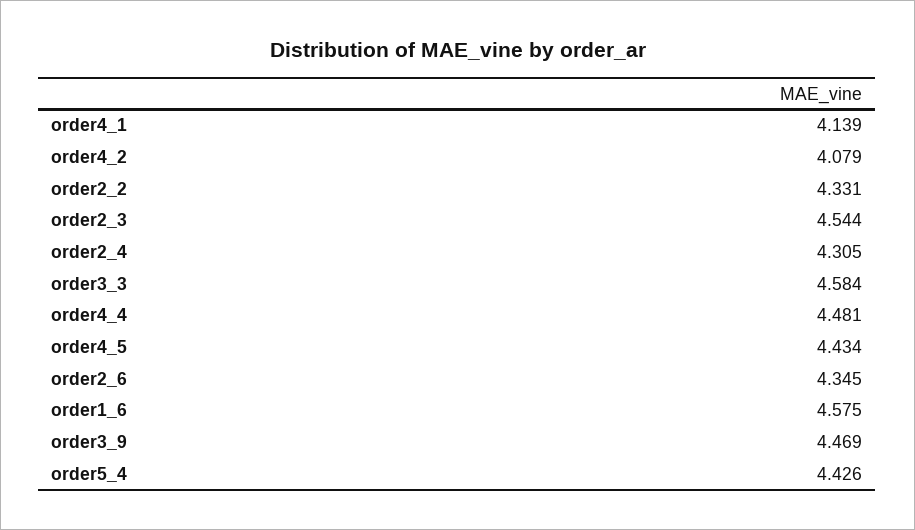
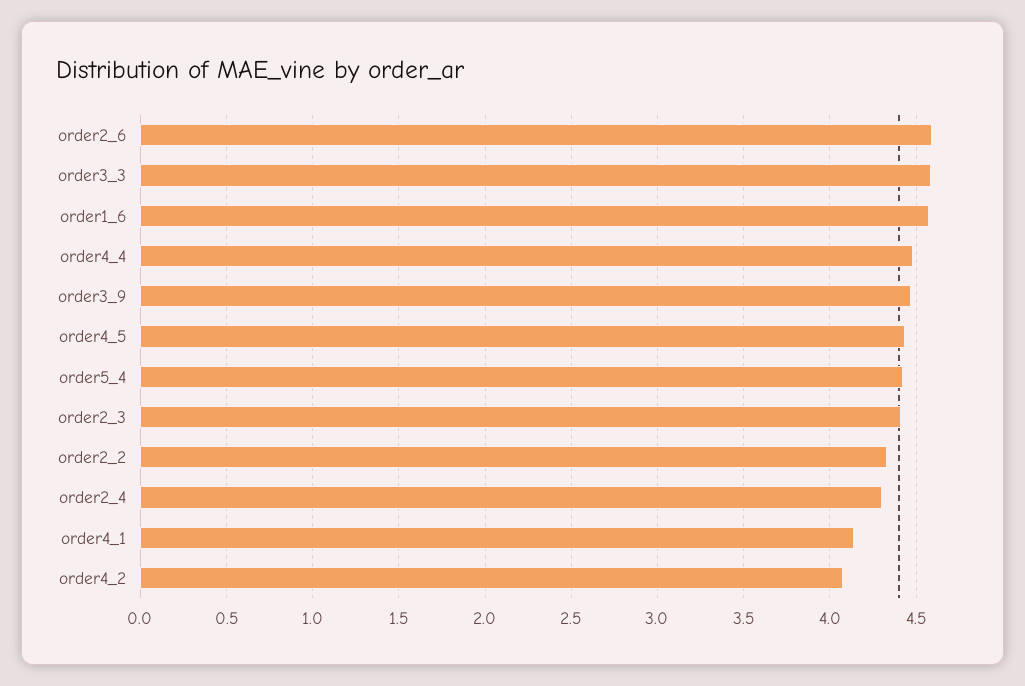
order2_3: 4.544 -> 4.4
order2_6: 4.345 -> 4.6

